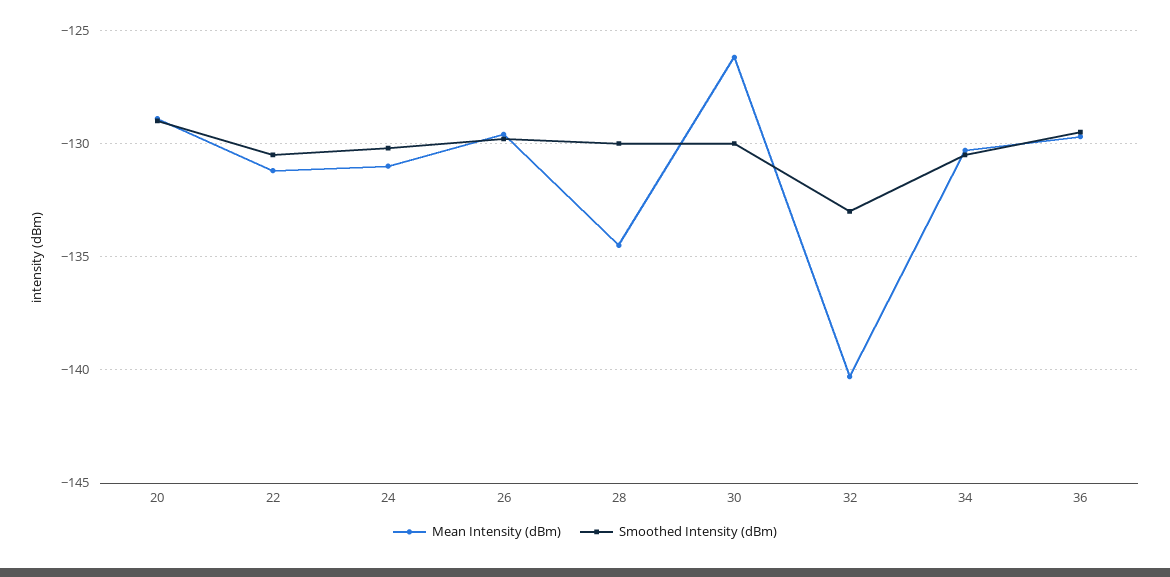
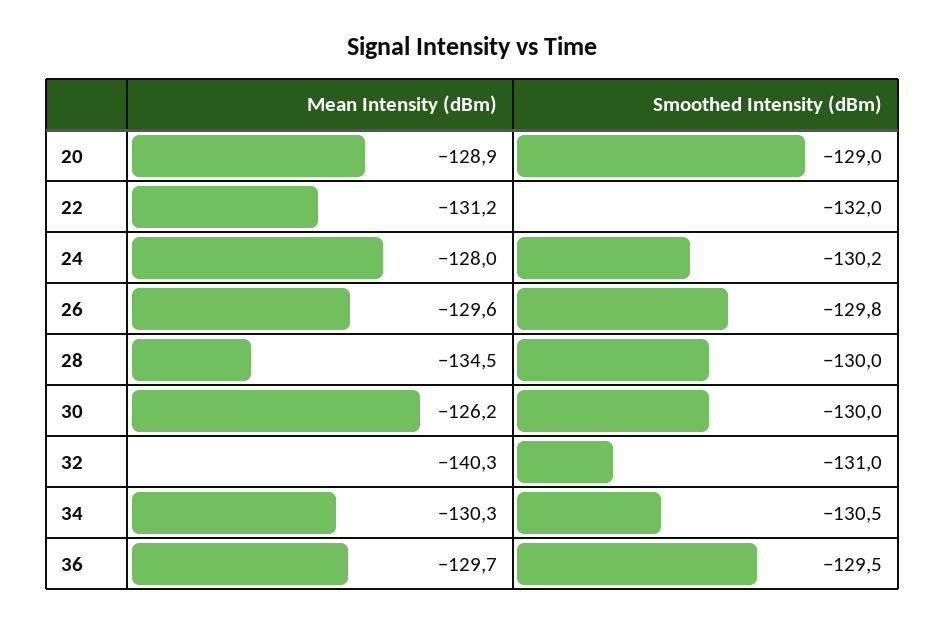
Smoothed Intensity (dBm), 22: -130.5 -> -132
Mean Intensity (dBm), 24: -131 -> -128
Smoothed Intensity (dBm), 32: -133 -> -131

